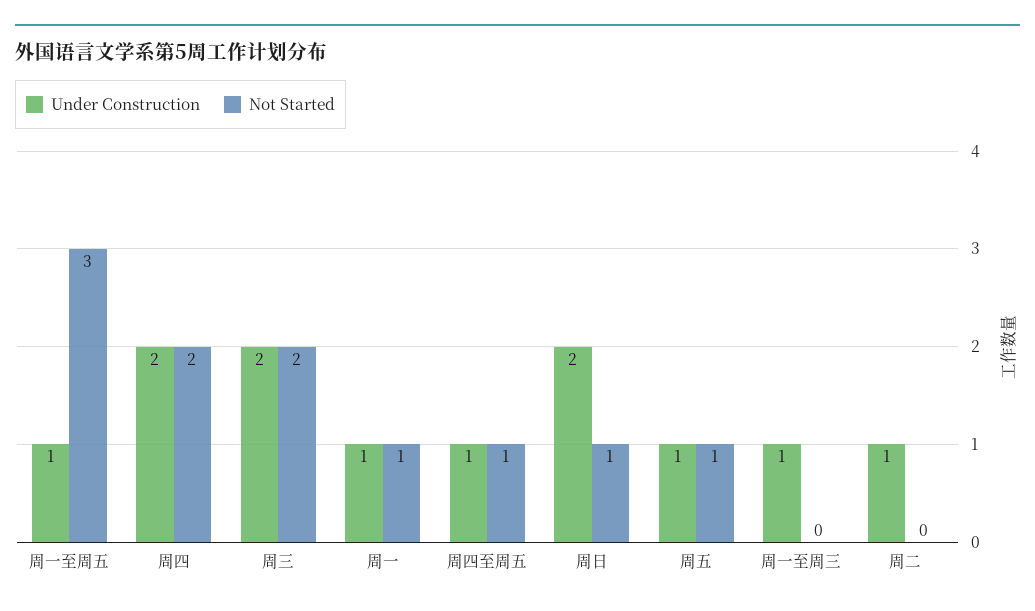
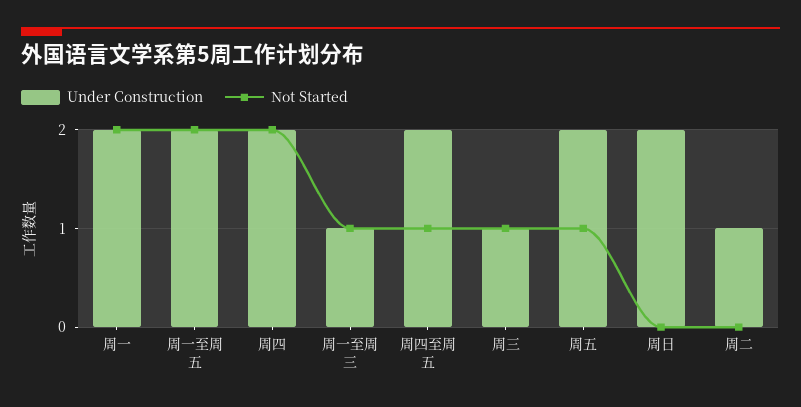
Under Construction, 周一至周五: 1 -> 2
Not Started, 周一至周五: 3 -> 2
Under Construction, 周三: 2 -> 1
Not Started, 周三: 2 -> 1
Under Construction, 周一: 1 -> 2
Not Started, 周一: 1 -> 2
Under Construction, 周四至周五: 1 -> 2
Not Started, 周日: 1 -> 0
Under Construction, 周五: 1 -> 2
Not Started, 周一至周三: 0 -> 1

